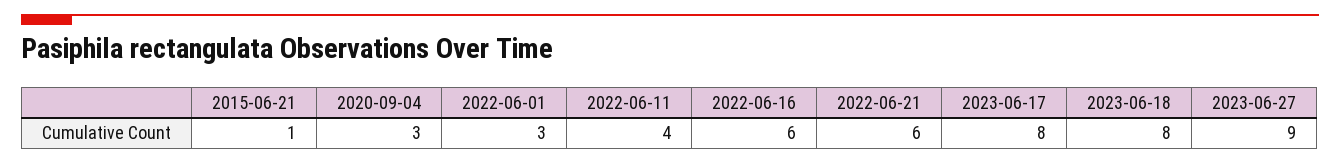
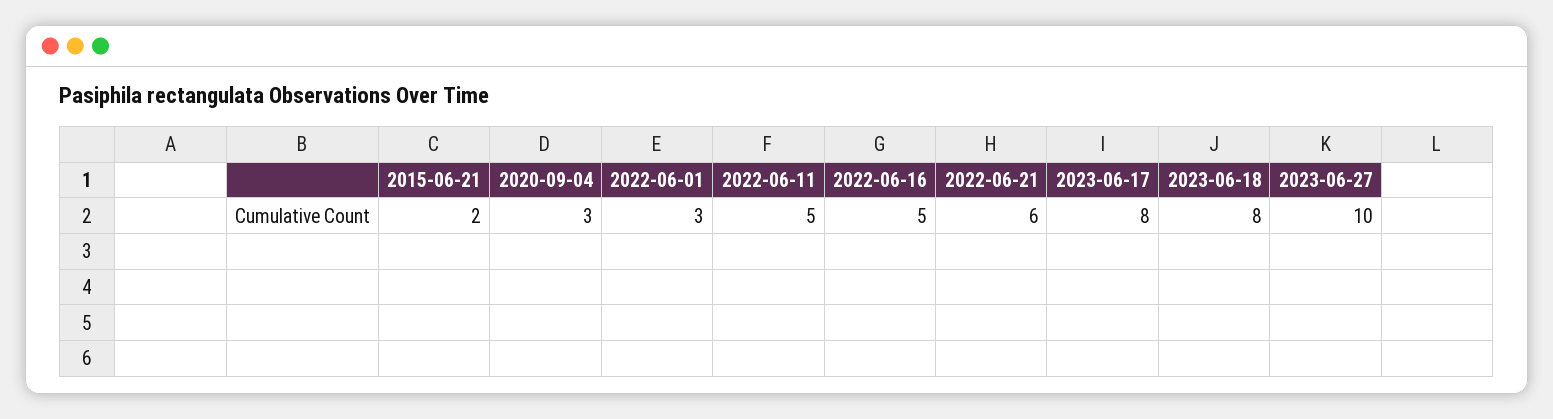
2015-06-21: 1 -> 2
2022-06-11: 4 -> 5
2022-06-16: 6 -> 5
2023-06-27: 9 -> 10

